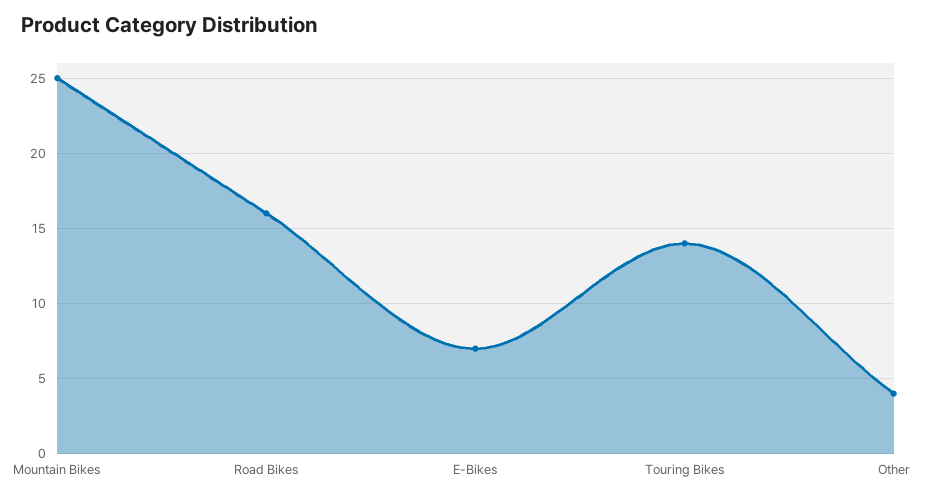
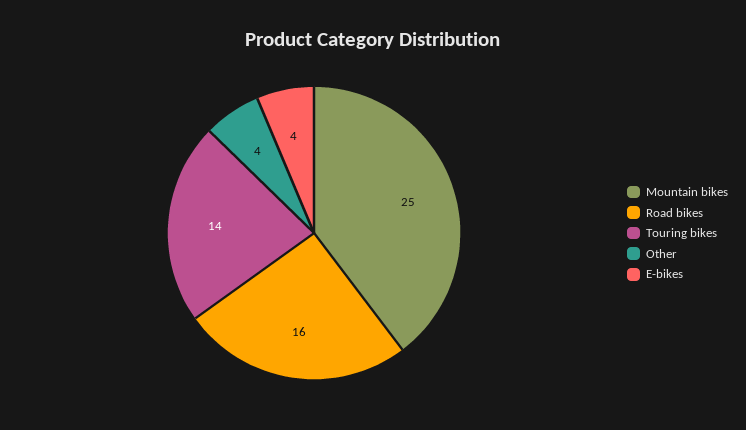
E-Bikes: 7 -> 4

